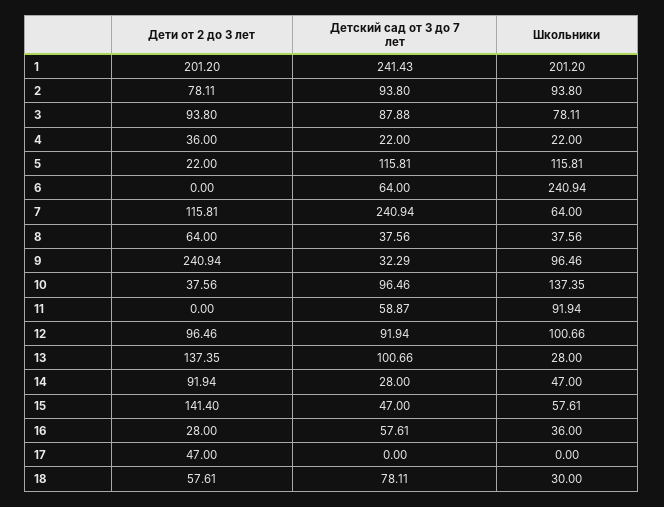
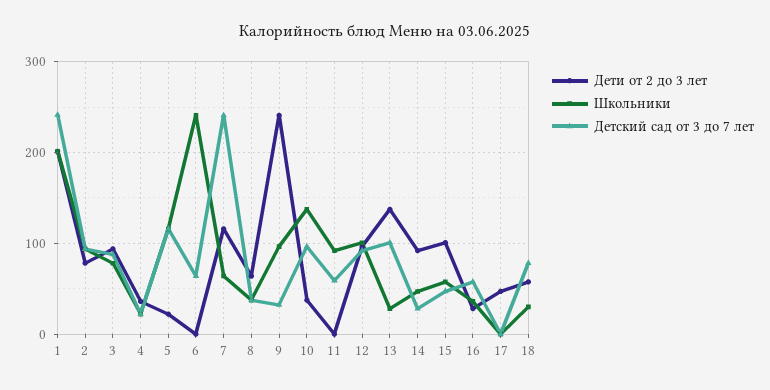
Дети от 2 до 3 лет, 15: 141.4 -> 100

